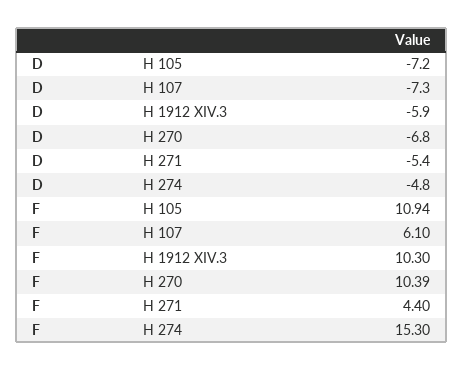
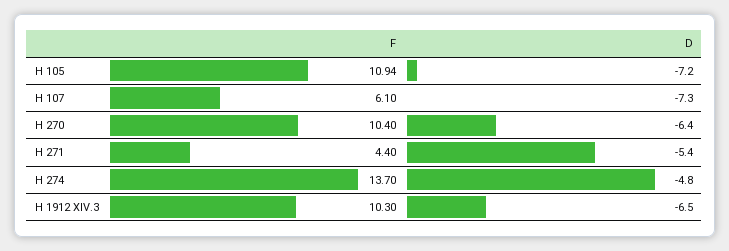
D, H 1912 XIV.3: -5.9 -> -6.5
D, H 270: -6.8 -> -6.4
F, H 270: 10.39 -> 10.4
F, H 274: 15.3 -> 13.7

